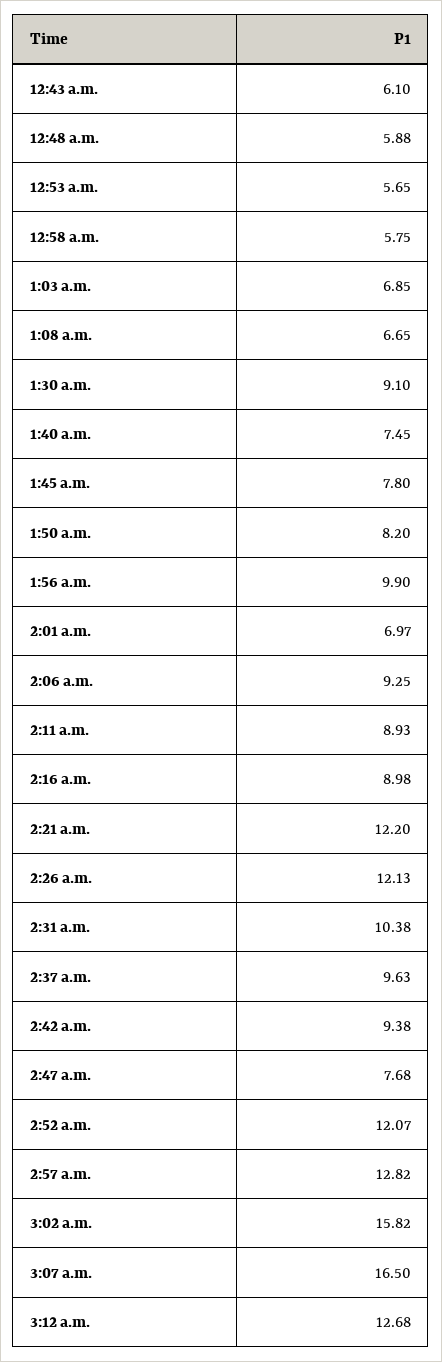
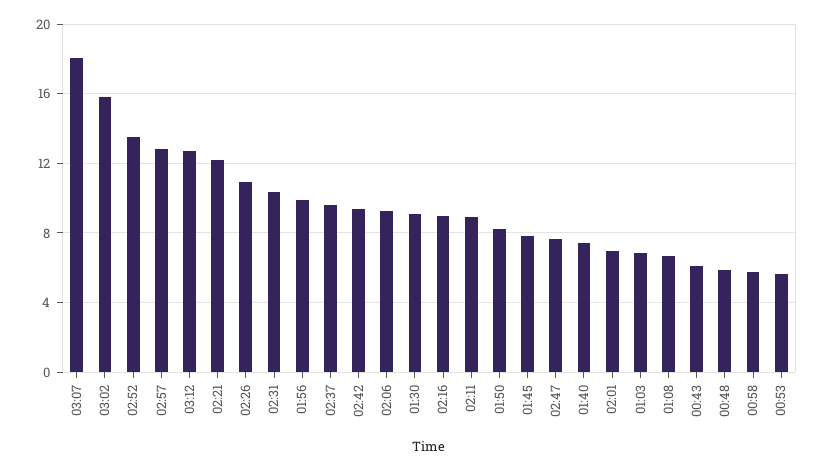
2:26 a.m.: 12.13 -> 11
2:52 a.m.: 12.07 -> 13.5
3:07 a.m.: 16.5 -> 18

